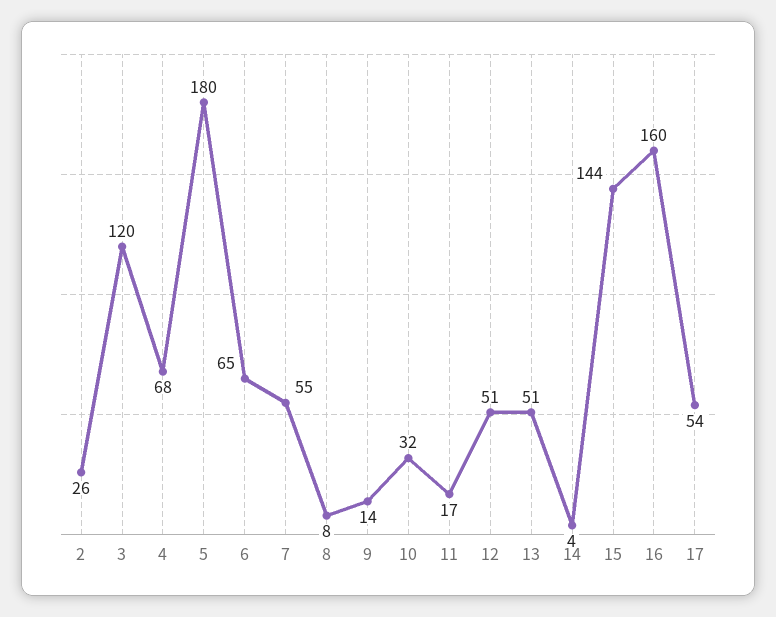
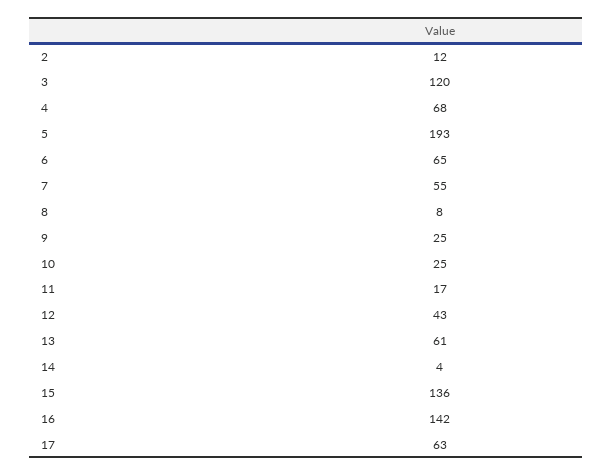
2: 26 -> 12
5: 180 -> 193
9: 14 -> 25
10: 32 -> 25
12: 51 -> 43
13: 51 -> 61
15: 144 -> 136
16: 160 -> 142
17: 54 -> 63

